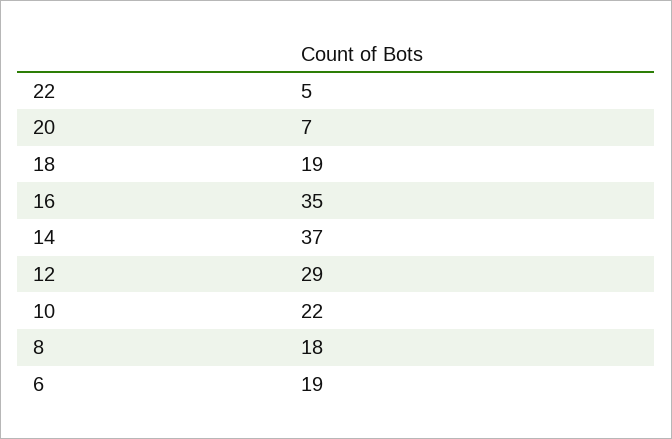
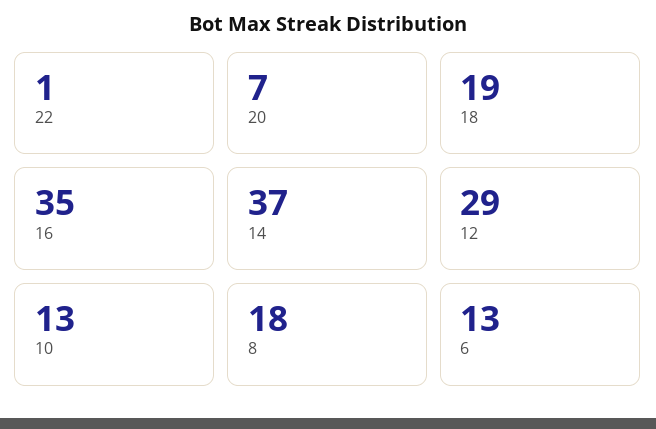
22: 5 -> 1
10: 22 -> 13
6: 19 -> 13

